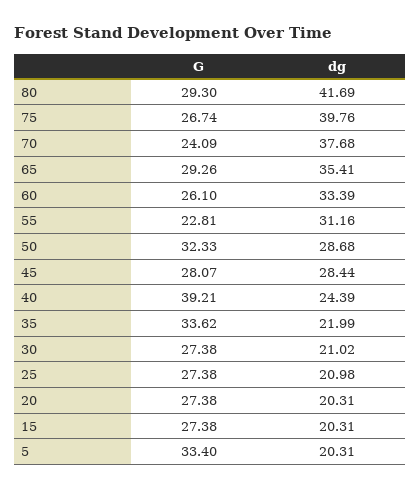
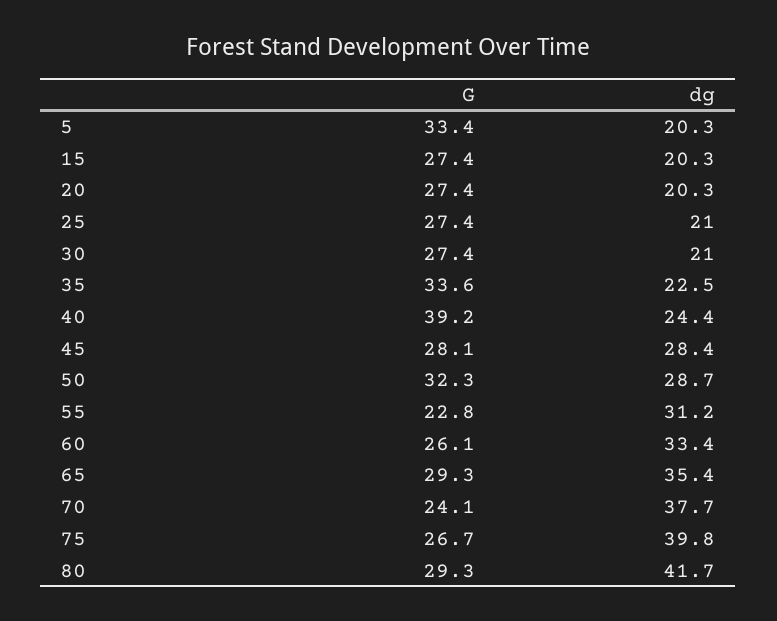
dg, 35: 21.99 -> 22.5

